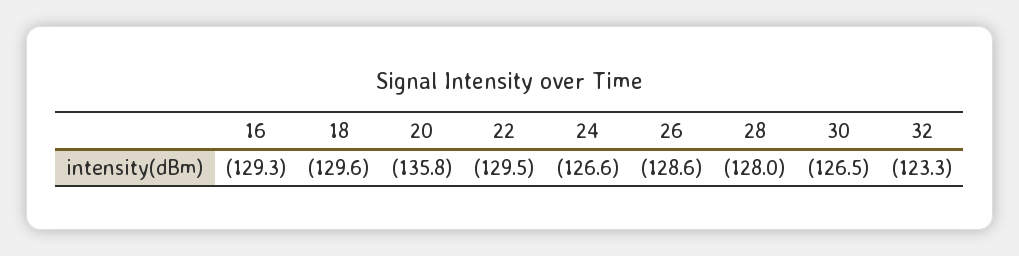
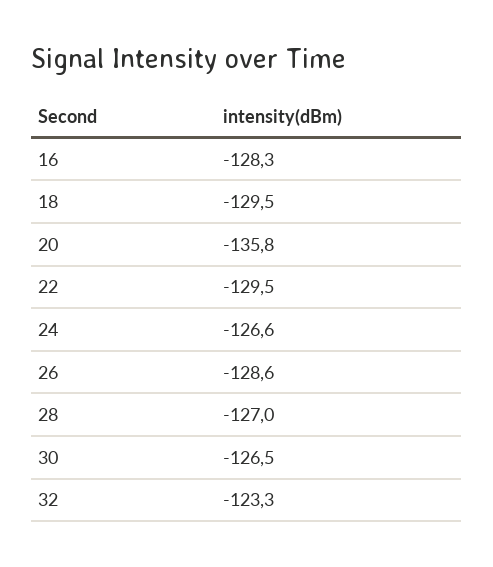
16: -129.3 -> -128.3
18: -129.6 -> -129.5
28: -128 -> -127

